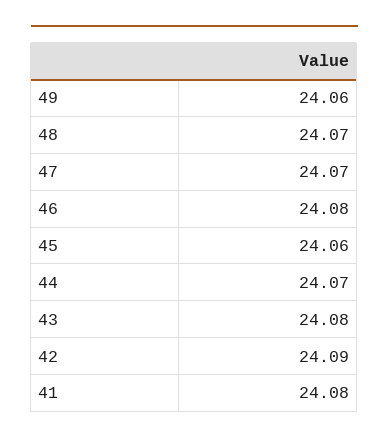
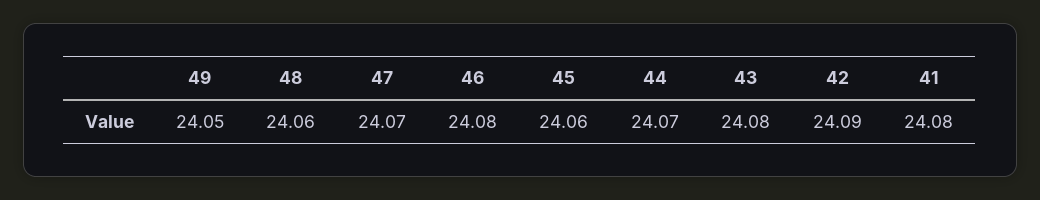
49: 24.06 -> 24.05
48: 24.07 -> 24.06

